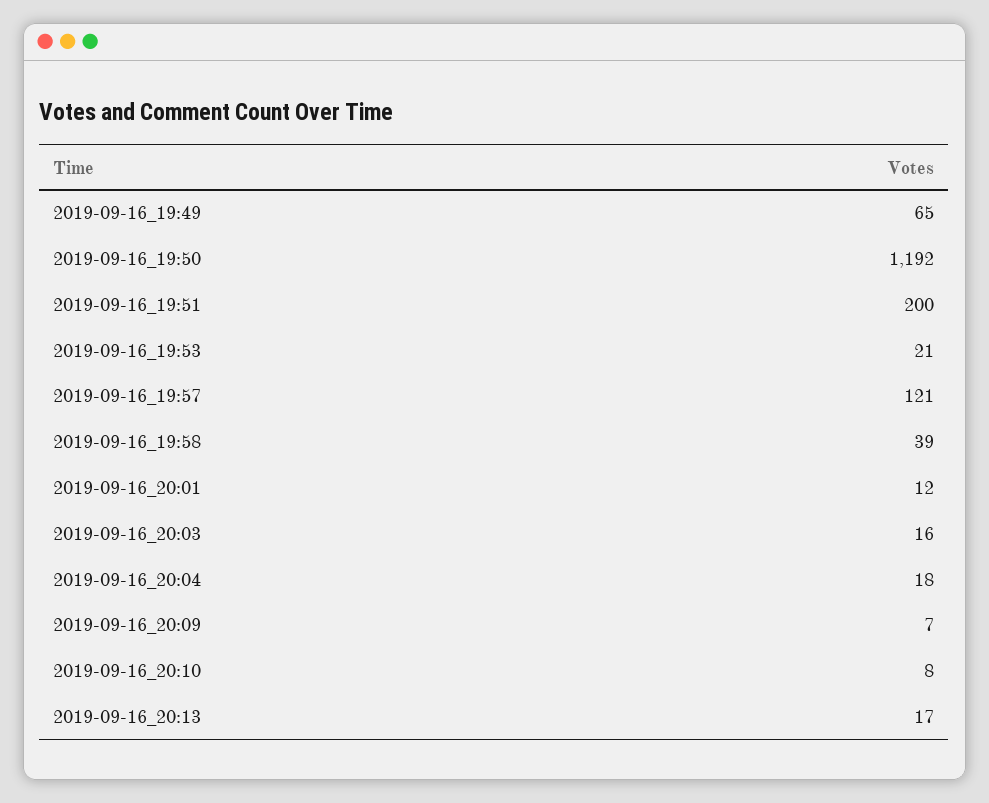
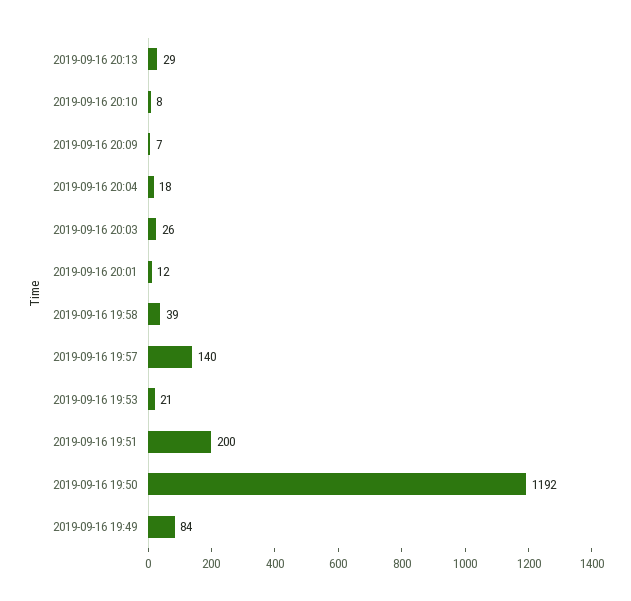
2019-09-16_19:49: 65 -> 84
2019-09-16_19:57: 121 -> 140
2019-09-16_20:03: 16 -> 26
2019-09-16_20:13: 17 -> 29

